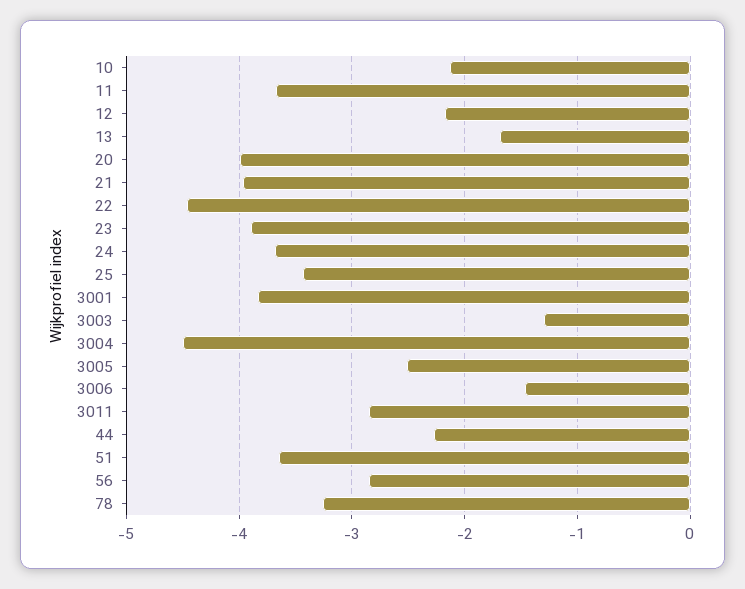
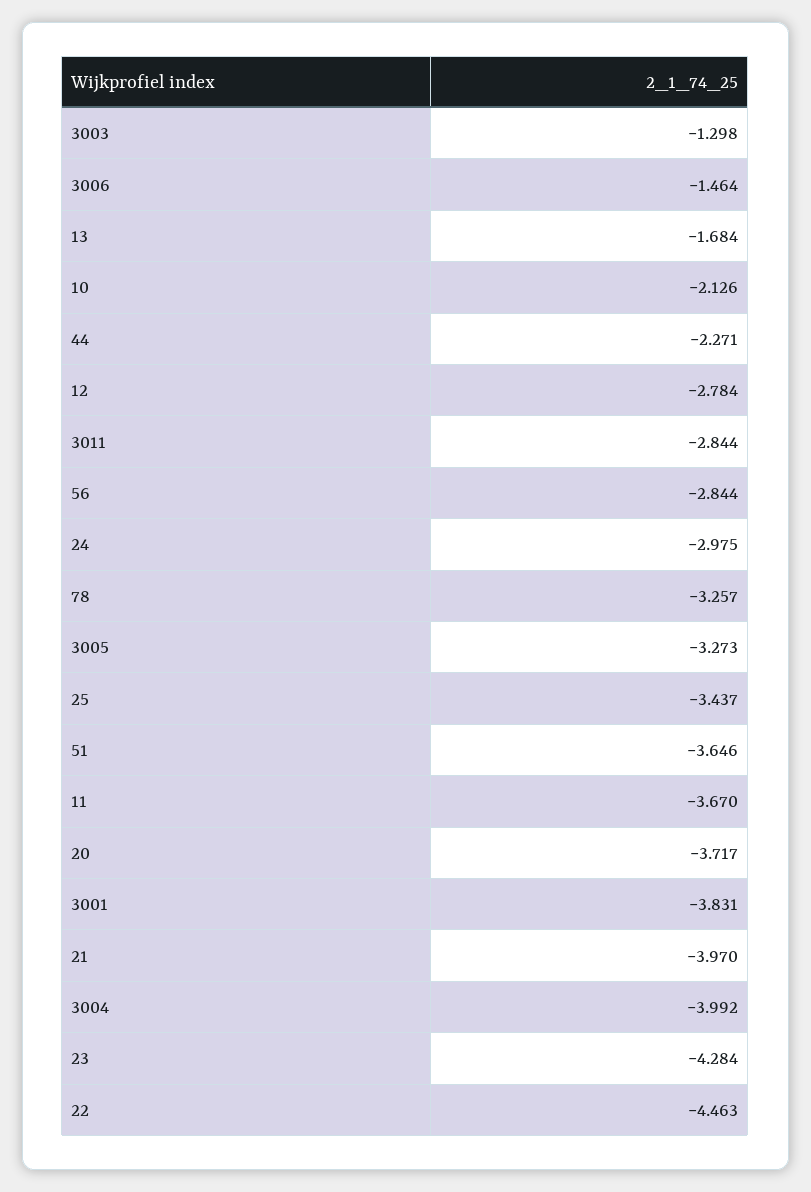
12: -2.2 -> -2.784
20: -4 -> -3.717
23: -3.9 -> -4.284
24: -3.7 -> -2.975
3004: -4.5 -> -3.992
3005: -2.5 -> -3.273

